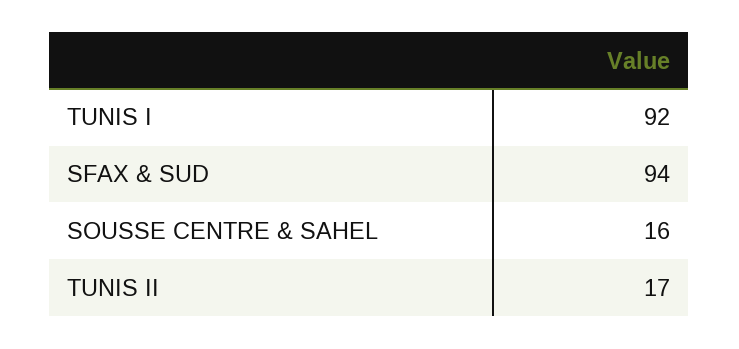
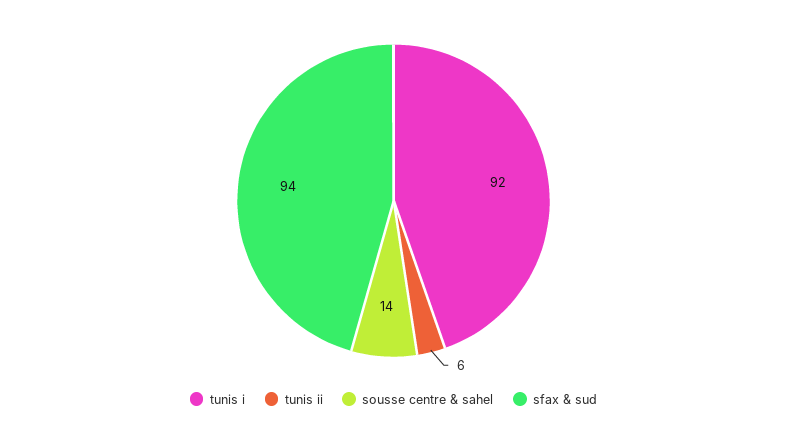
SOUSSE CENTRE & SAHEL: 16 -> 14
TUNIS II: 17 -> 6

